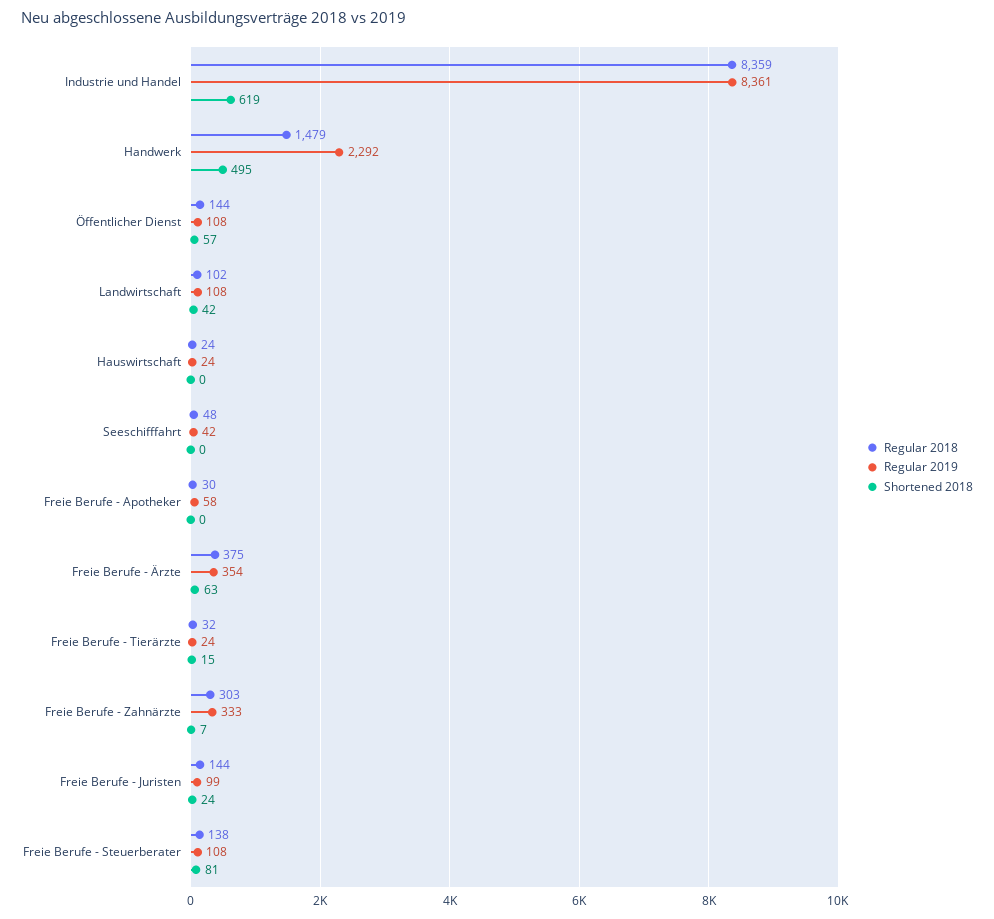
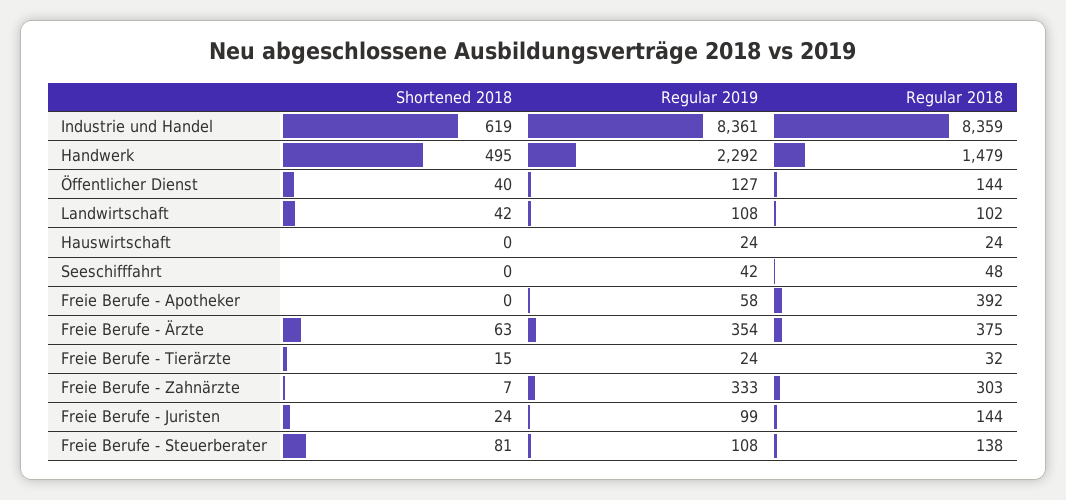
Regular 2019, Öffentlicher Dienst: 108 -> 127
Shortened 2018, Öffentlicher Dienst: 57 -> 40
Regular 2018, Freie Berufe - Apotheker: 30 -> 392

